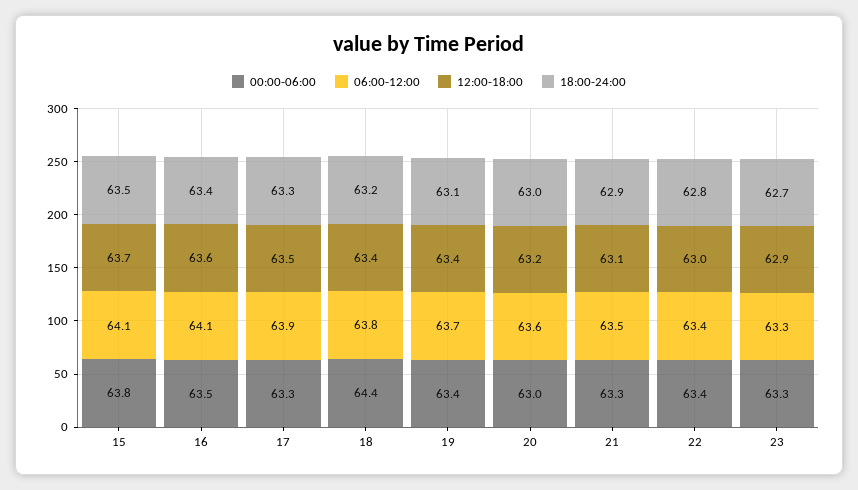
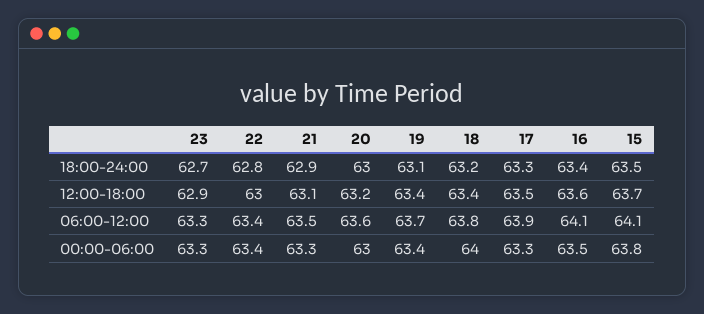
00:00-06:00, 18: 64.4 -> 64

